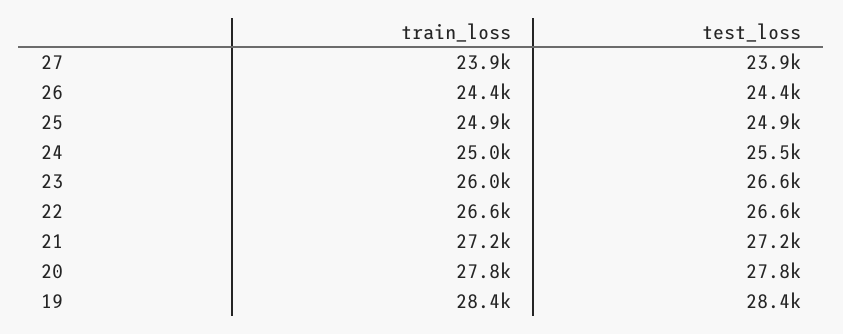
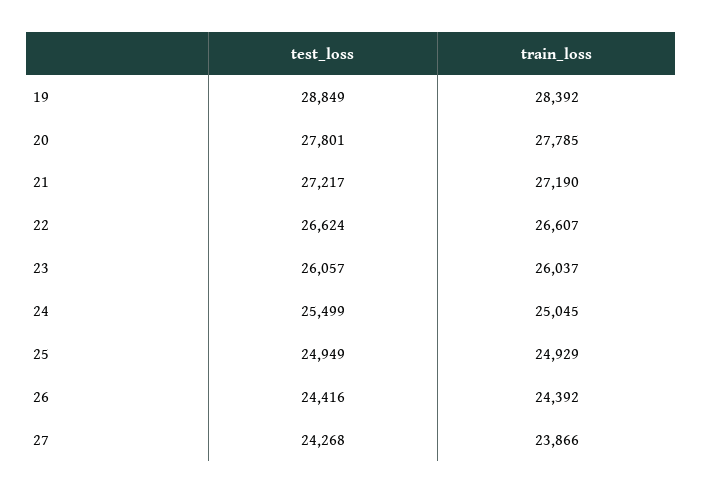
test_loss, 27: 23900 -> 24268
test_loss, 23: 26600 -> 26057
test_loss, 19: 28400 -> 28849

